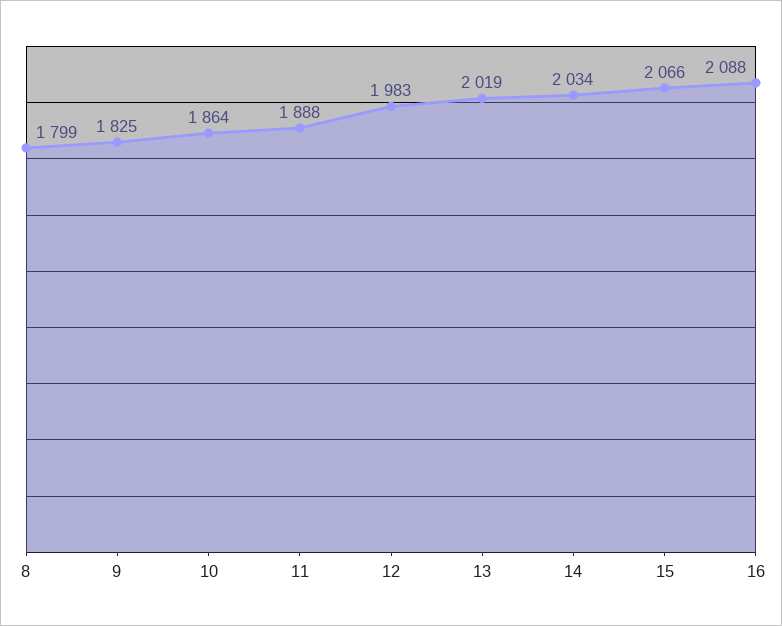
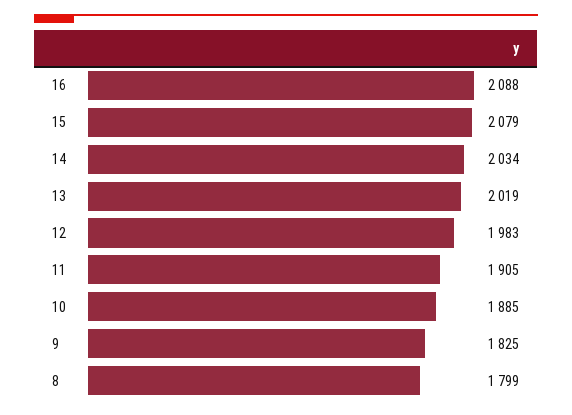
10: 1864 -> 1885
11: 1888 -> 1905
15: 2066 -> 2079

